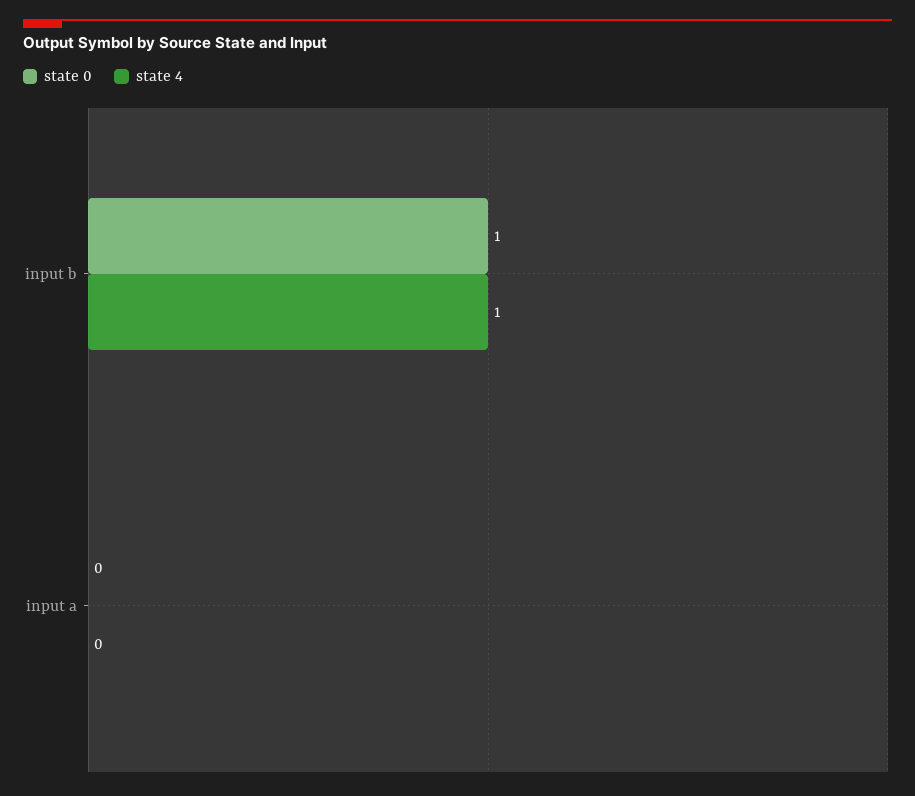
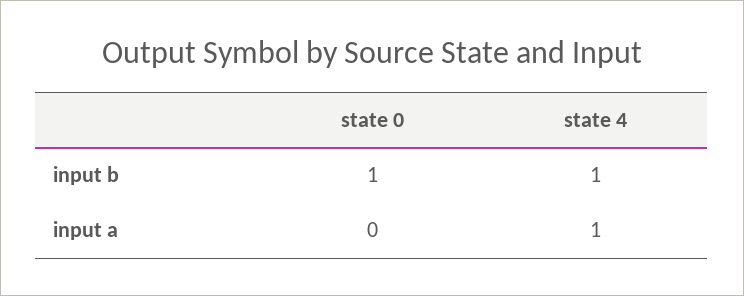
state 4, input a: 0 -> 1

